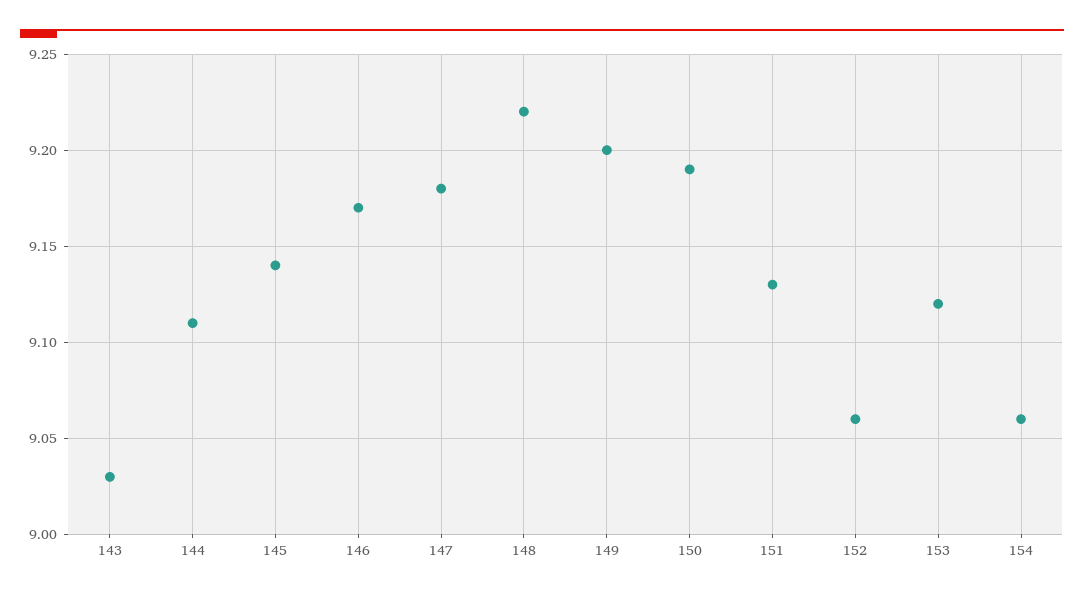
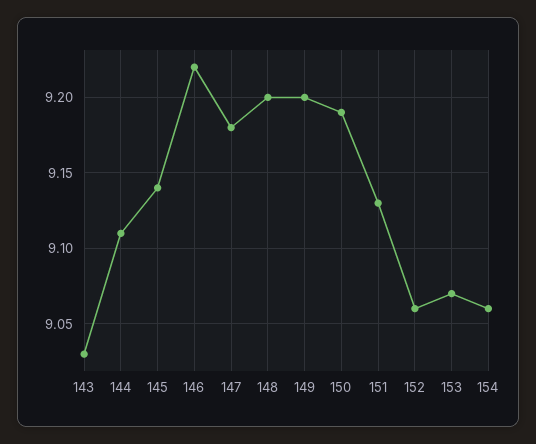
146: 9.17 -> 9.22
148: 9.22 -> 9.2
153: 9.12 -> 9.07

